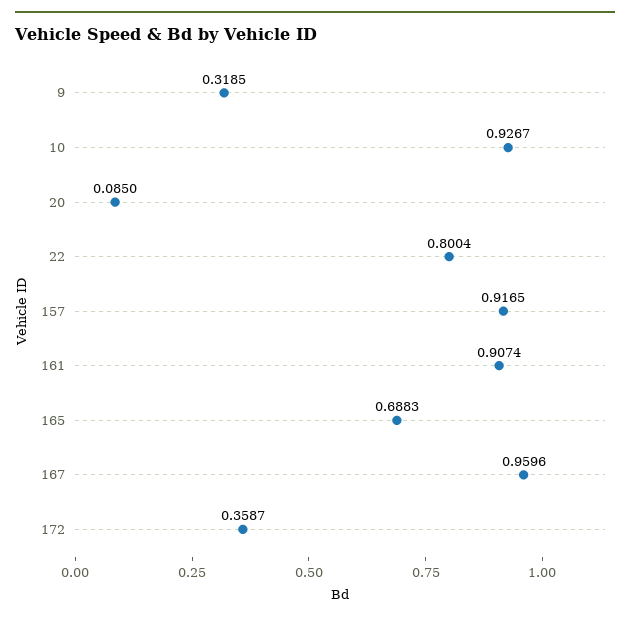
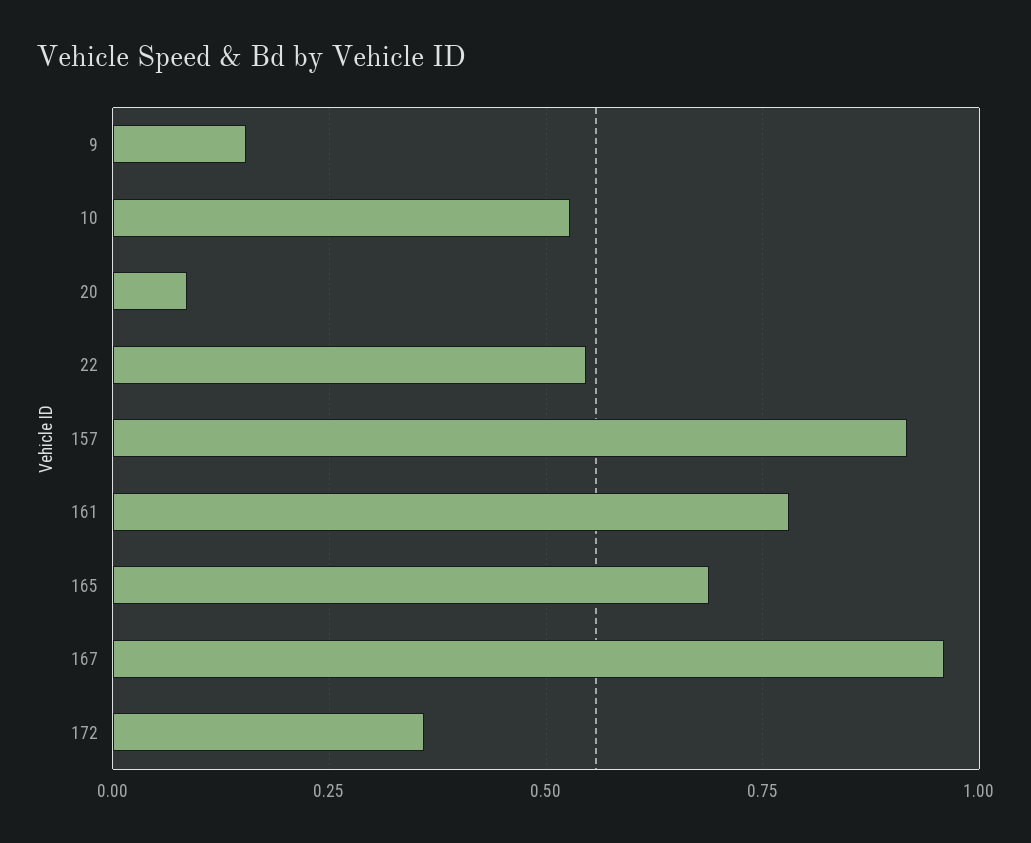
9: 0.3185 -> 0.15
10: 0.9267 -> 0.525
22: 0.8004 -> 0.55
161: 0.9074 -> 0.775

